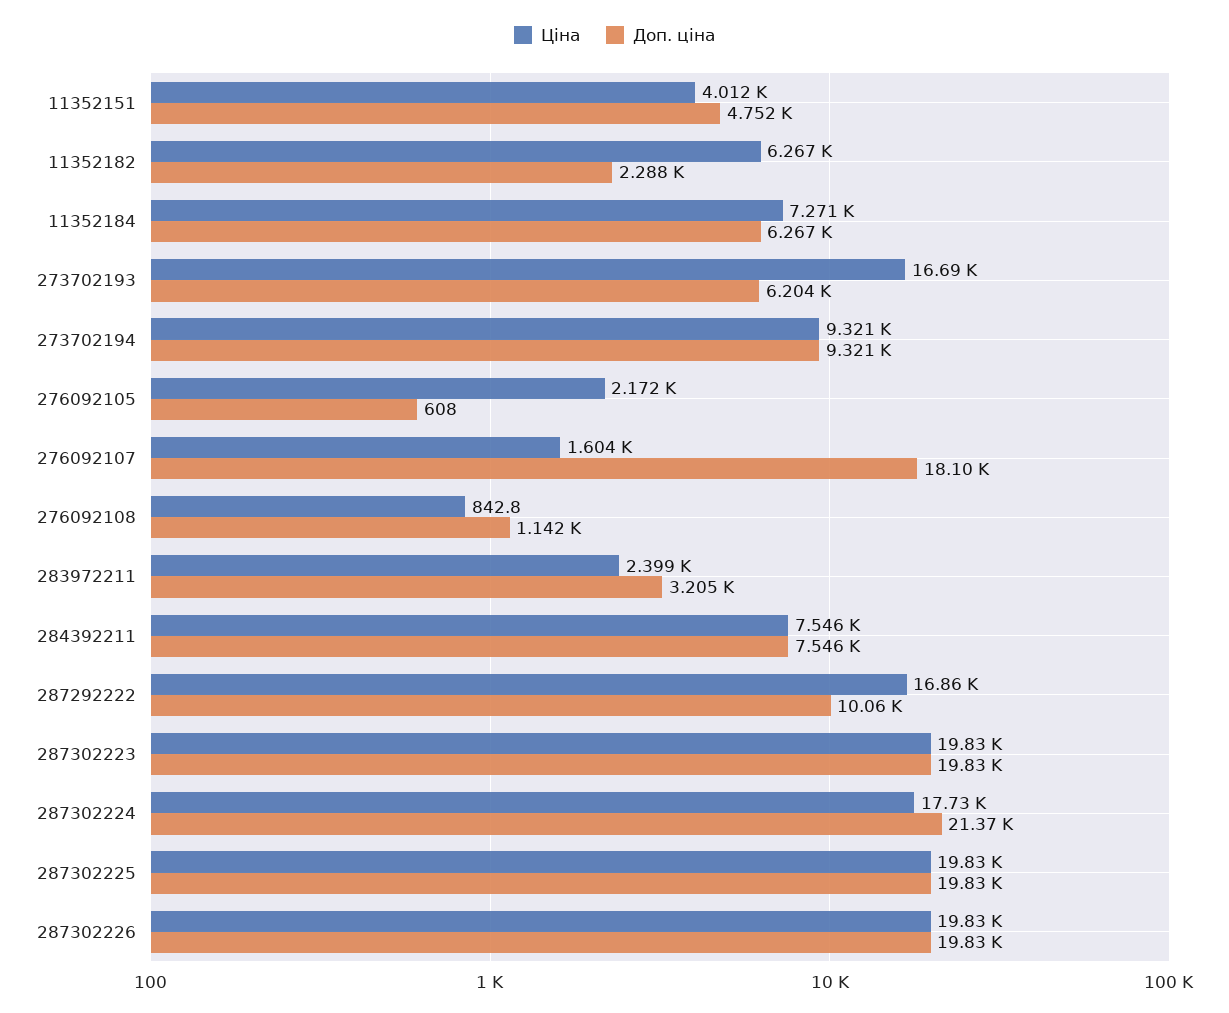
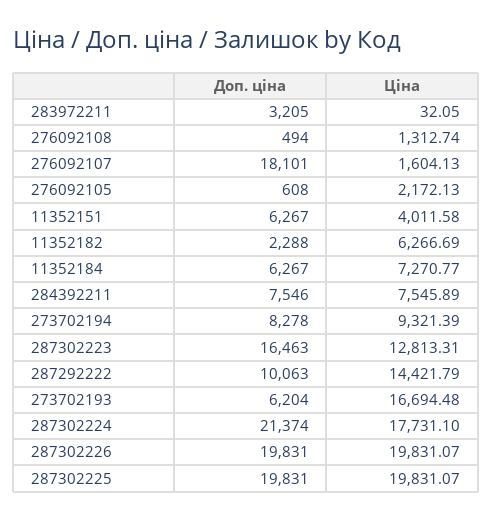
Доп. ціна, 11352151: 4752 -> 6267
Доп. ціна, 273702194: 9321 -> 8278
Ціна, 276092108: 842.8 -> 1312.74
Доп. ціна, 276092108: 1142 -> 494
Ціна, 283972211: 2399 -> 32.05
Ціна, 287292222: 16860 -> 14421.79
Ціна, 287302223: 19830 -> 12813.31
Доп. ціна, 287302223: 19830 -> 16463

